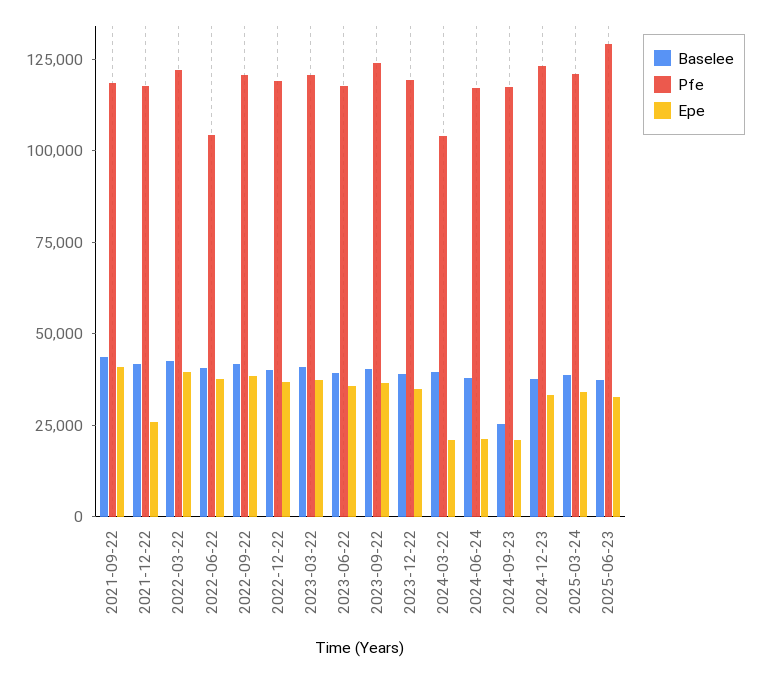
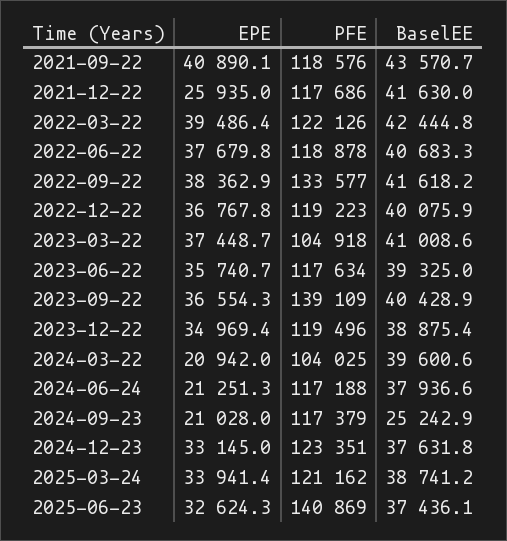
Pfe, 2022-06-22: 105000 -> 118878
Pfe, 2022-09-22: 120000 -> 133577
Pfe, 2023-03-22: 120000 -> 104918
Pfe, 2023-09-22: 125000 -> 139109
Pfe, 2025-06-23: 130000 -> 140869

